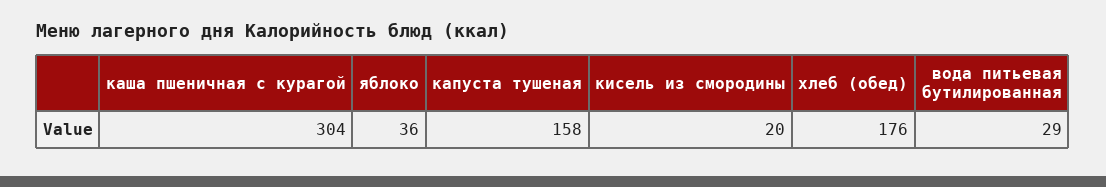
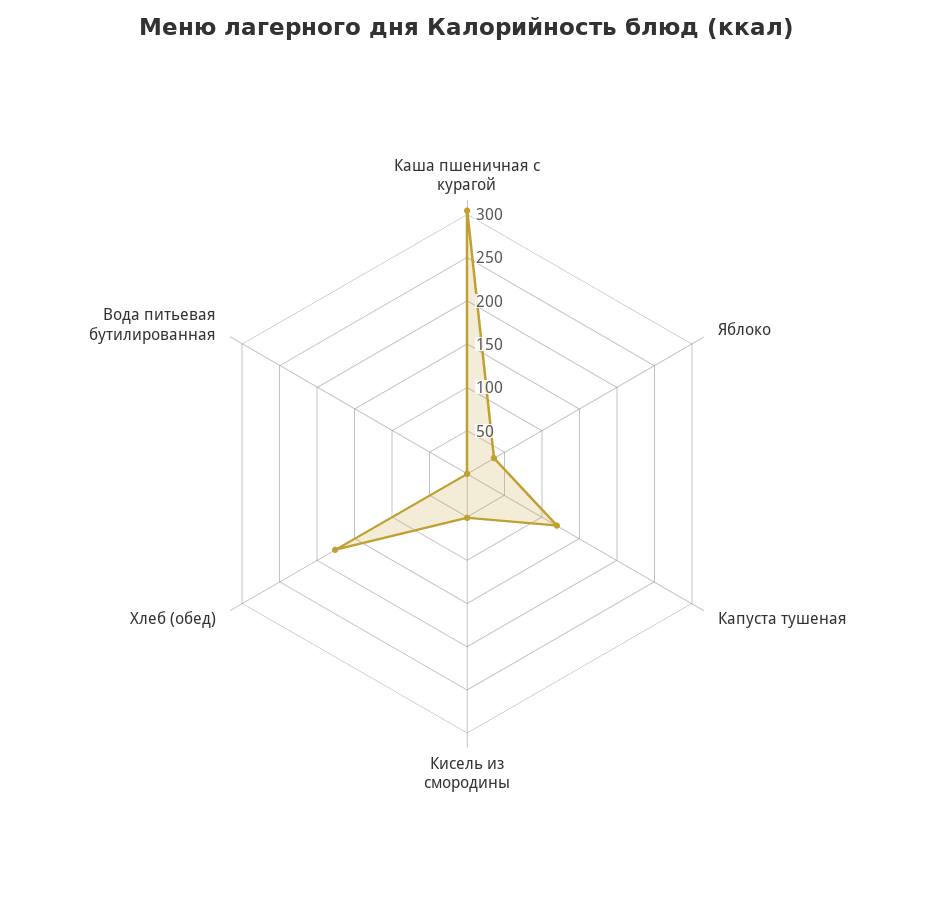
капуста тушеная: 158 -> 120
кисель из смородины: 20 -> 50
вода питьевая бутилированная: 29 -> 0

